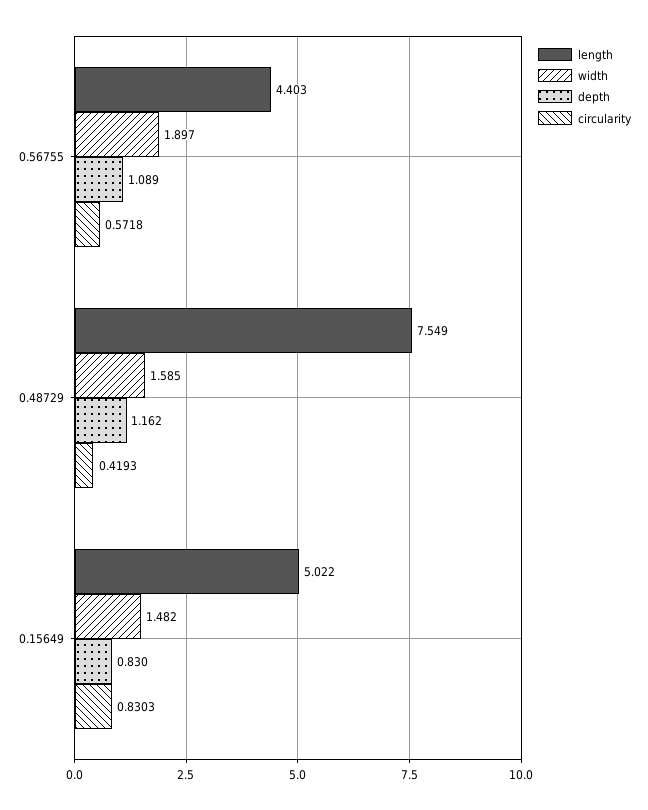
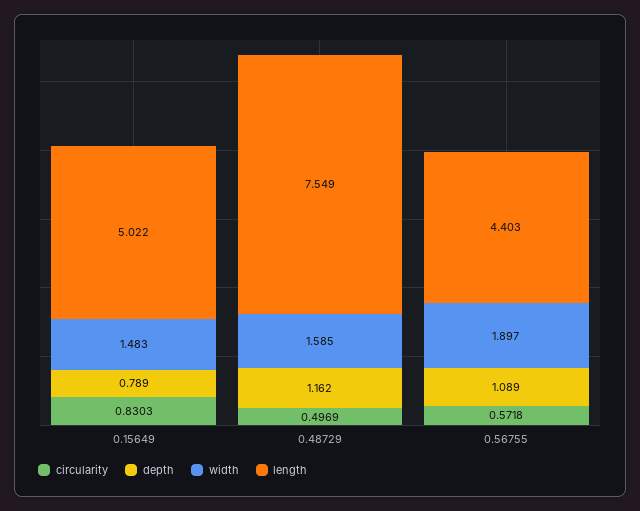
circularity, 0.48729: 0.4193 -> 0.4969
width, 0.15649: 1.482 -> 1.483
depth, 0.15649: 0.83 -> 0.789

